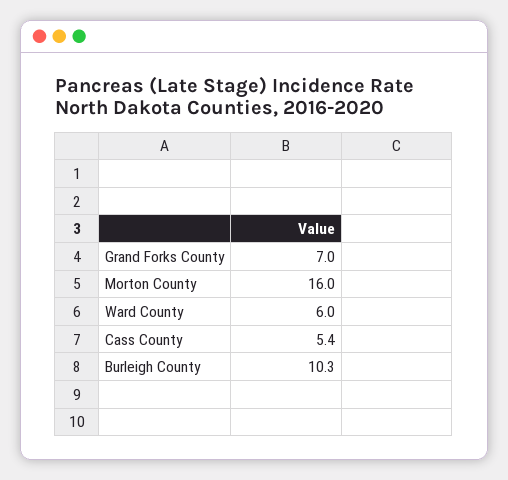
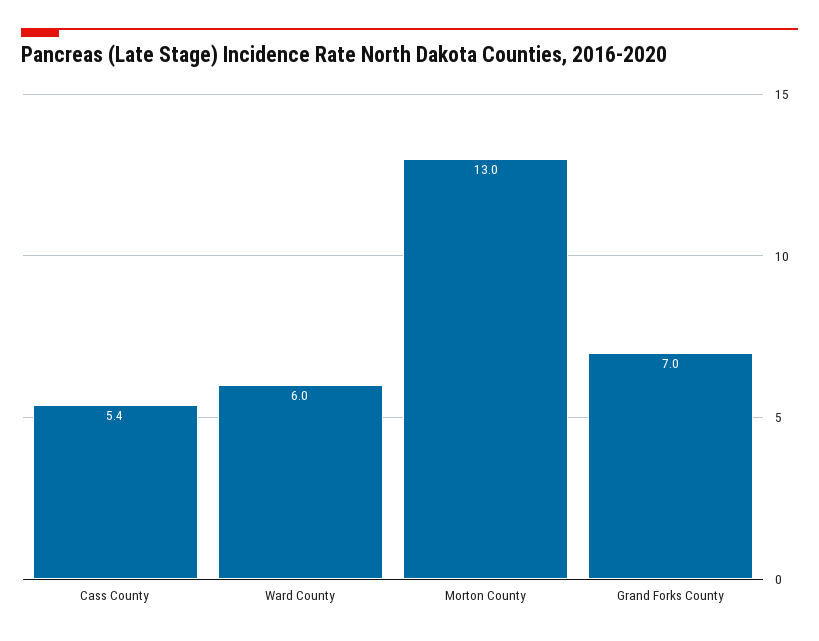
Morton County: 16 -> 13
Burleigh County: 10.3 -> none

